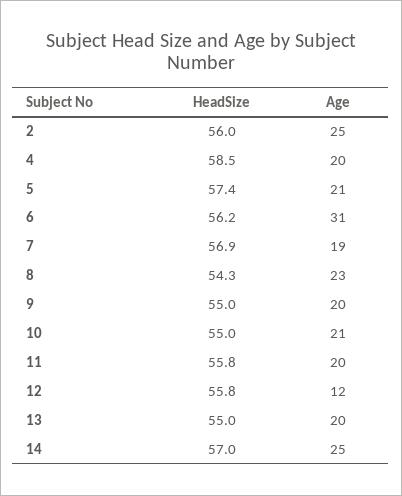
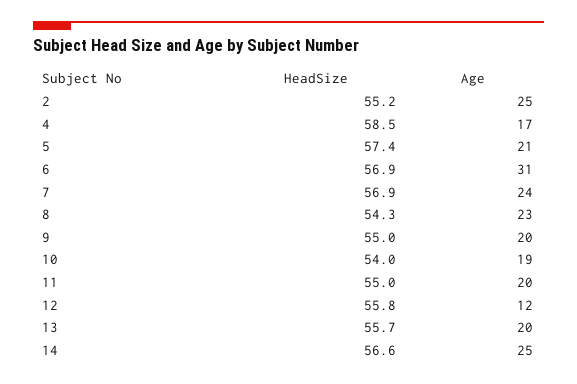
HeadSize, 2: 56 -> 55.2
Age, 4: 20 -> 17
HeadSize, 6: 56.2 -> 56.9
Age, 7: 19 -> 24
HeadSize, 10: 55 -> 54
Age, 10: 21 -> 19
HeadSize, 11: 55.8 -> 55
HeadSize, 13: 55 -> 55.7
HeadSize, 14: 57 -> 56.6

